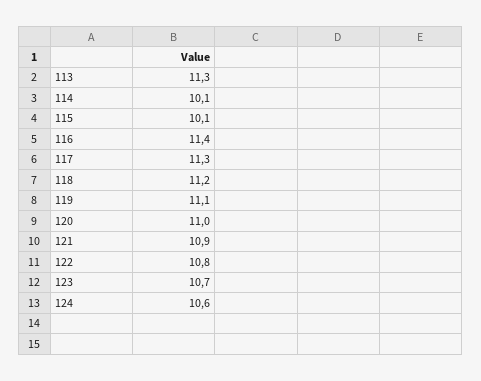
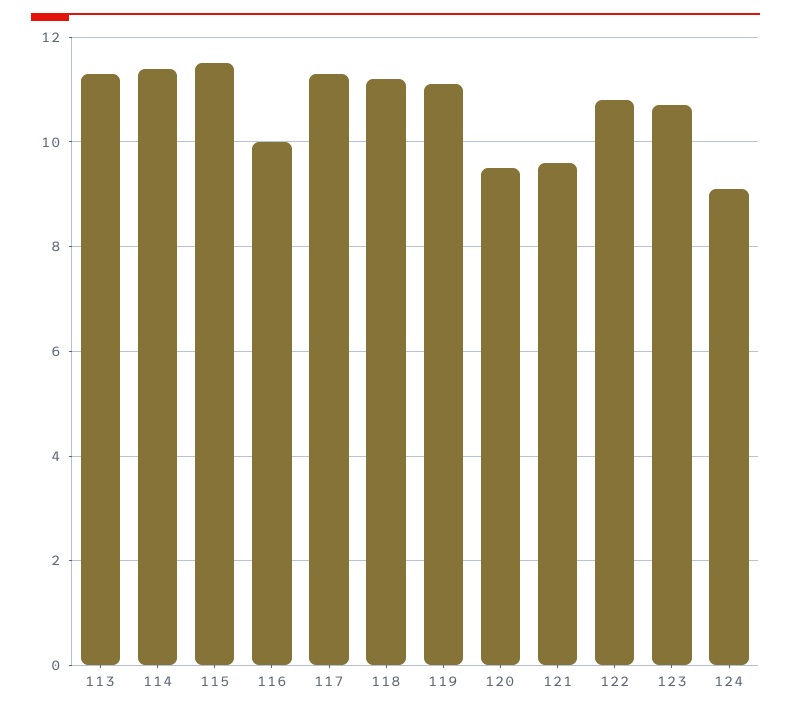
114: 10.1 -> 11.5
115: 10.1 -> 11.5
116: 11.4 -> 10
120: 11 -> 9.5
121: 10.9 -> 9.5
124: 10.6 -> 9

